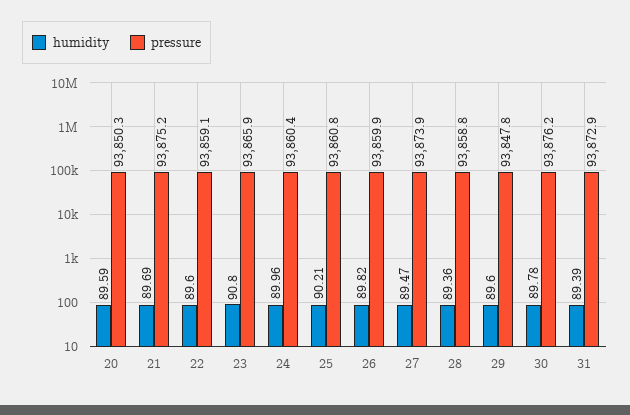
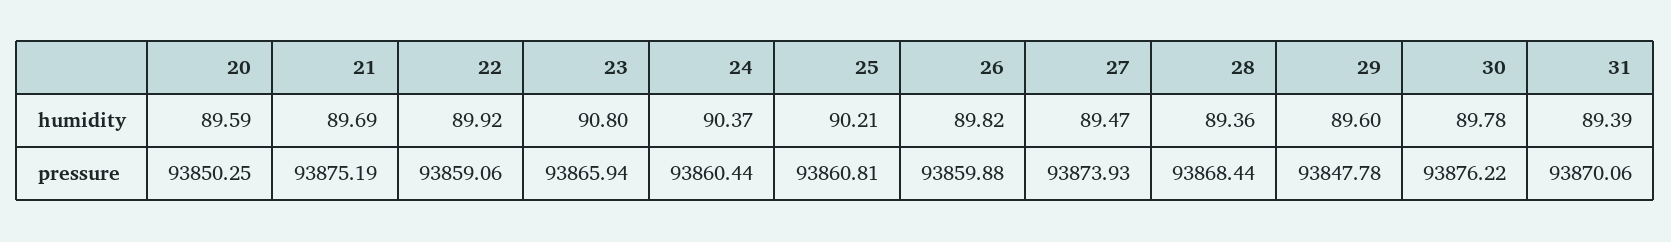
humidity, 22: 89.6 -> 89.92
humidity, 24: 89.96 -> 90.37
pressure, 28: 93858.8 -> 93868.44
pressure, 31: 93872.9 -> 93870.06

